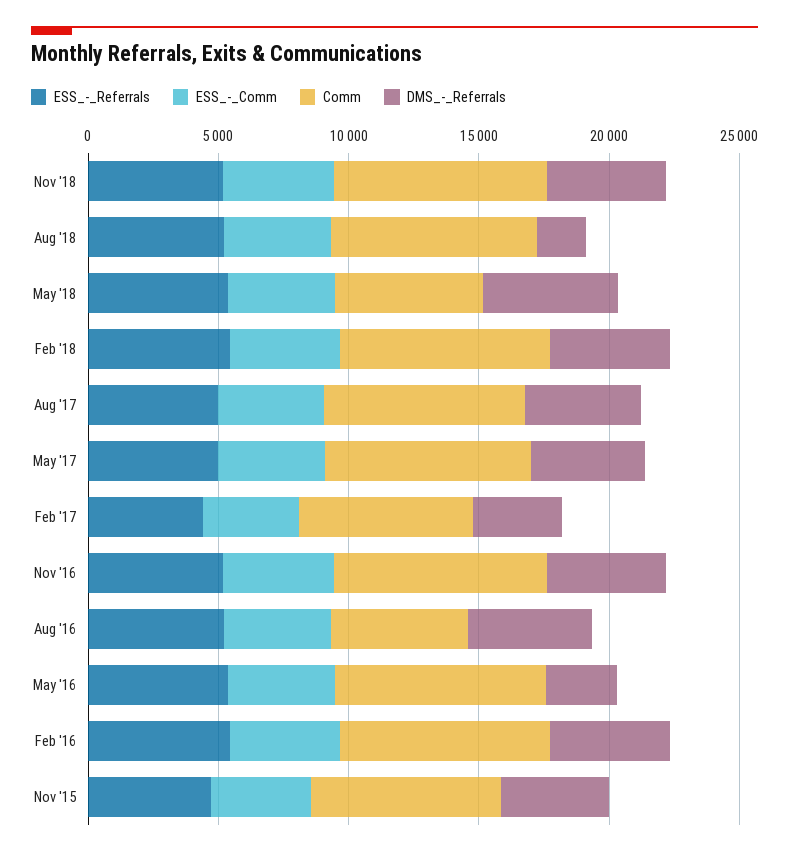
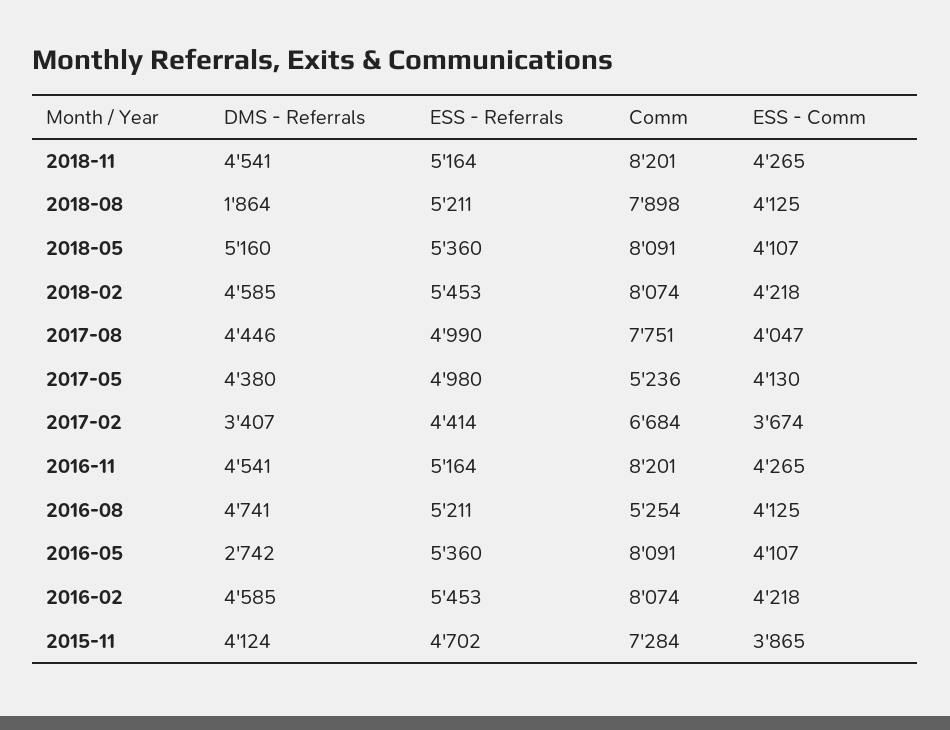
Comm, May '18: 6000 -> 8091
Comm, May '17: 8000 -> 5236

